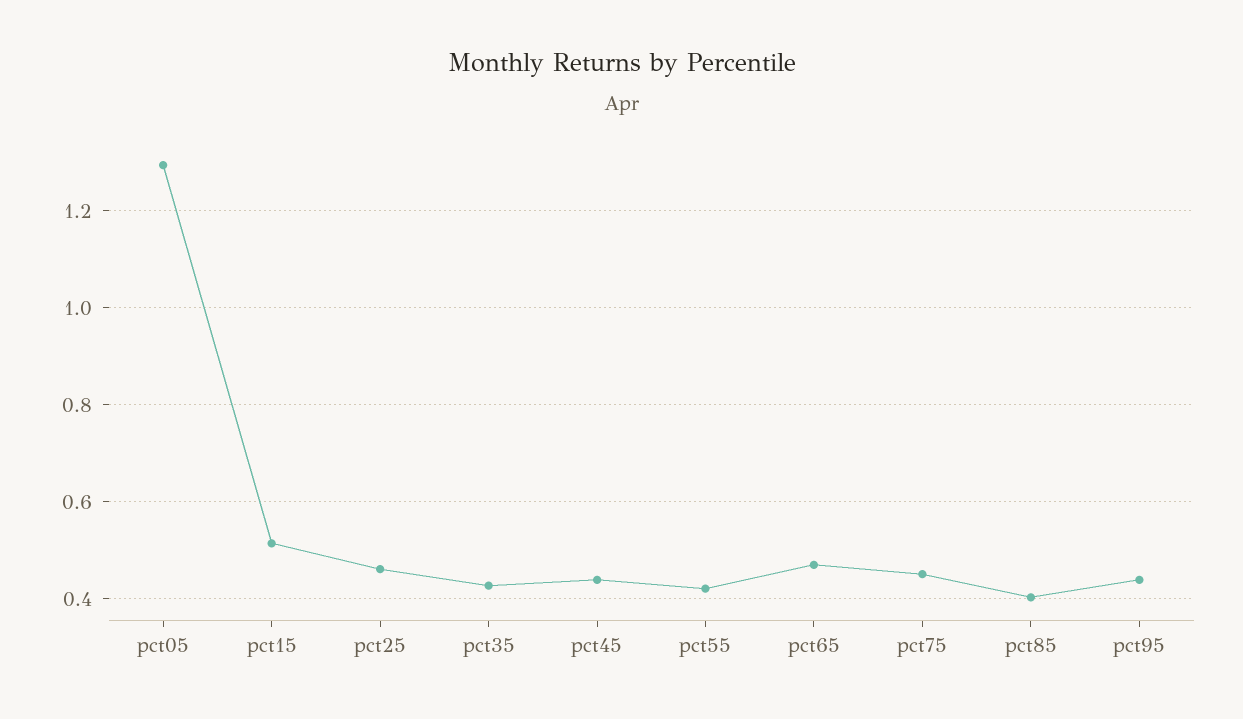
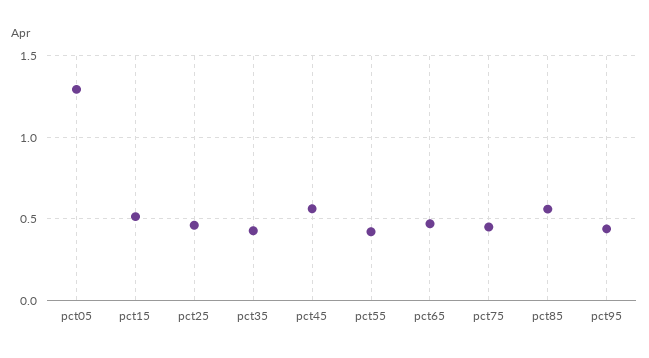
pct45: 0.44 -> 0.55
pct85: 0.4 -> 0.55

